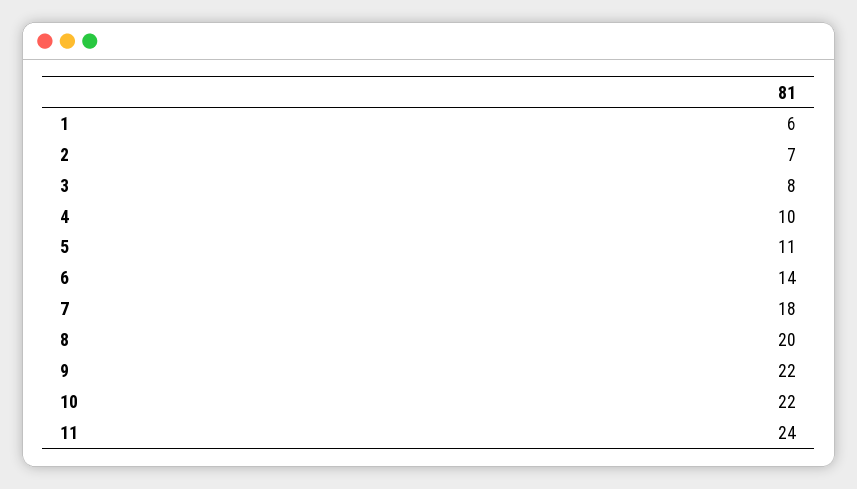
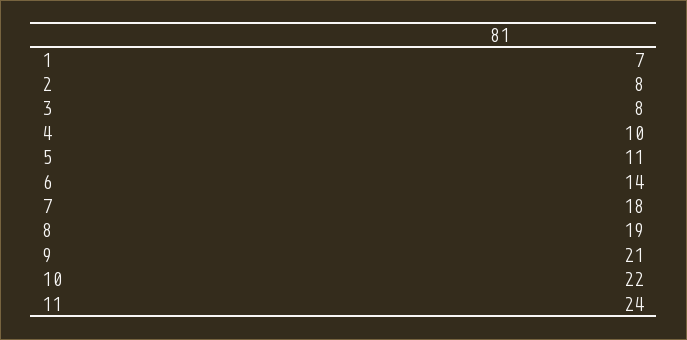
1: 6 -> 7
2: 7 -> 8
8: 20 -> 19
9: 22 -> 21

